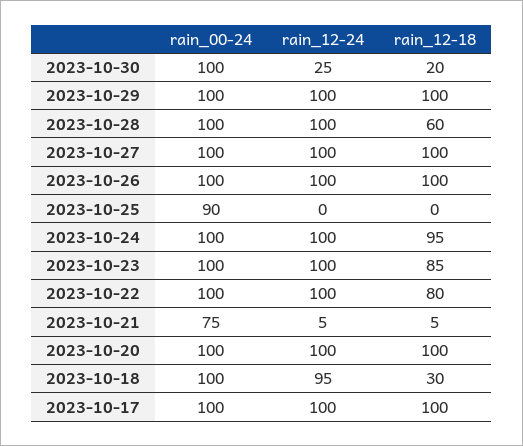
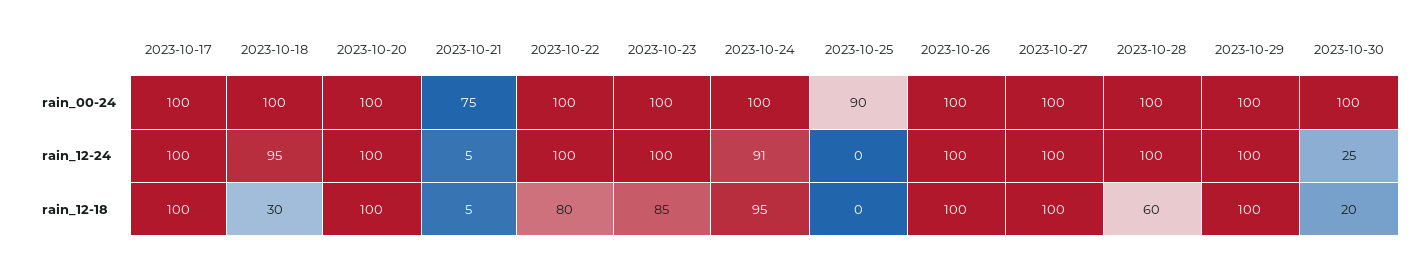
rain_12-24, 2023-10-24: 100 -> 91

